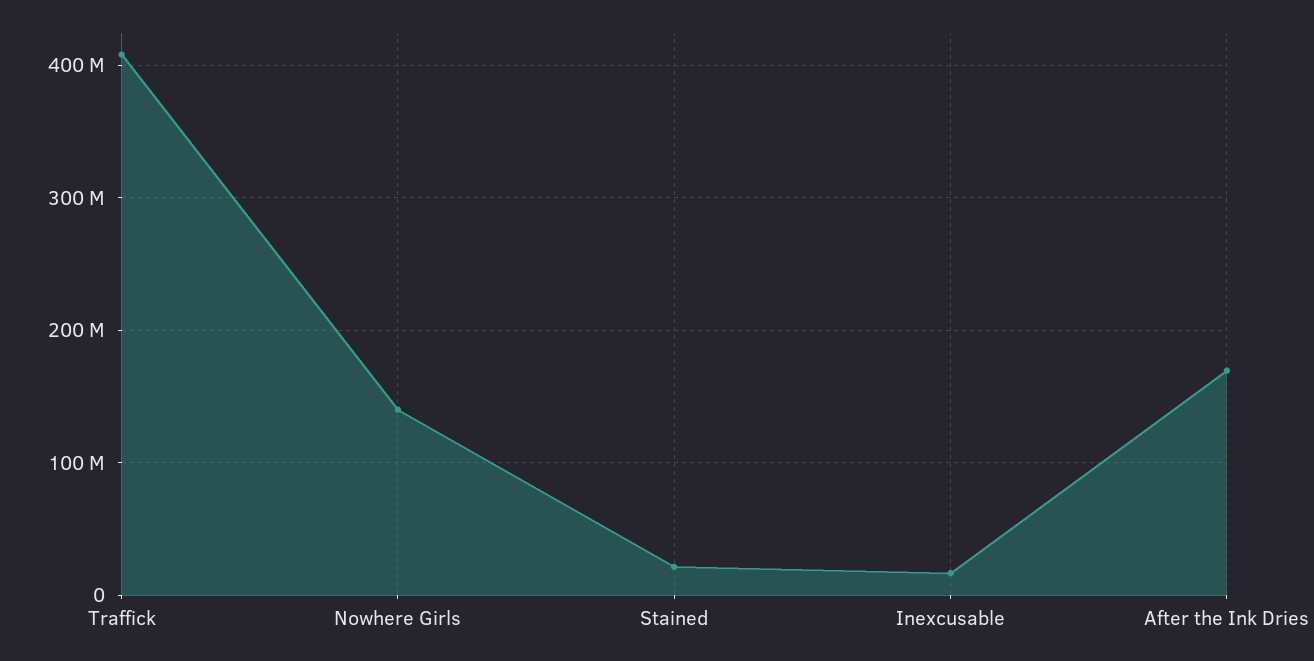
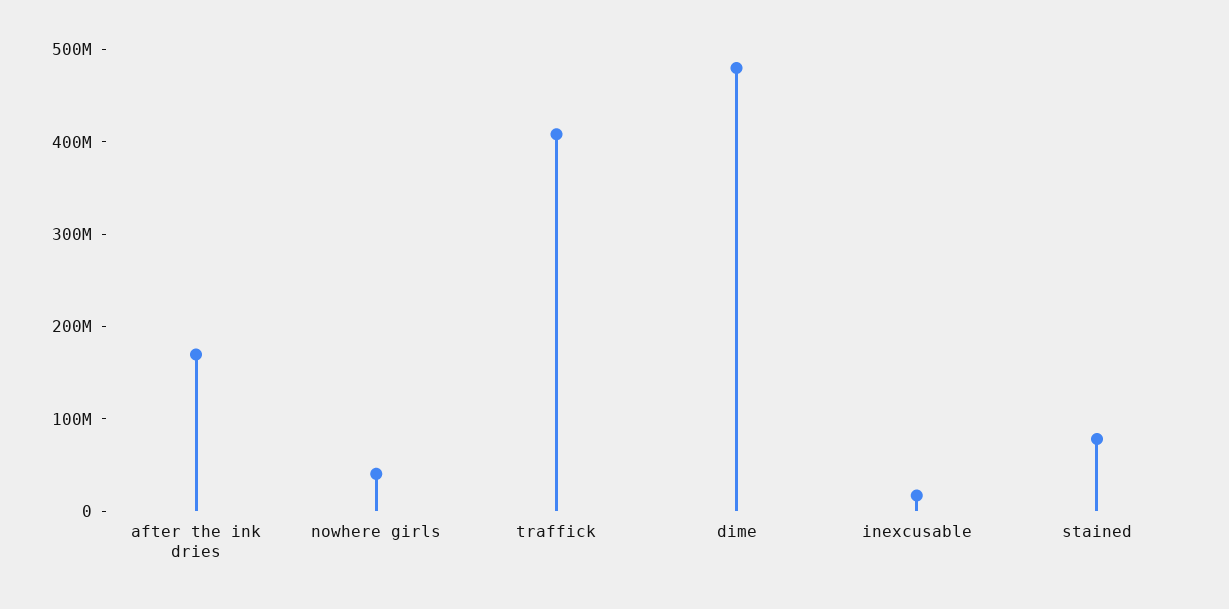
Nowhere Girls: 140000000 -> 40000000
Stained: 20000000 -> 80000000
dime: none -> 480000000

